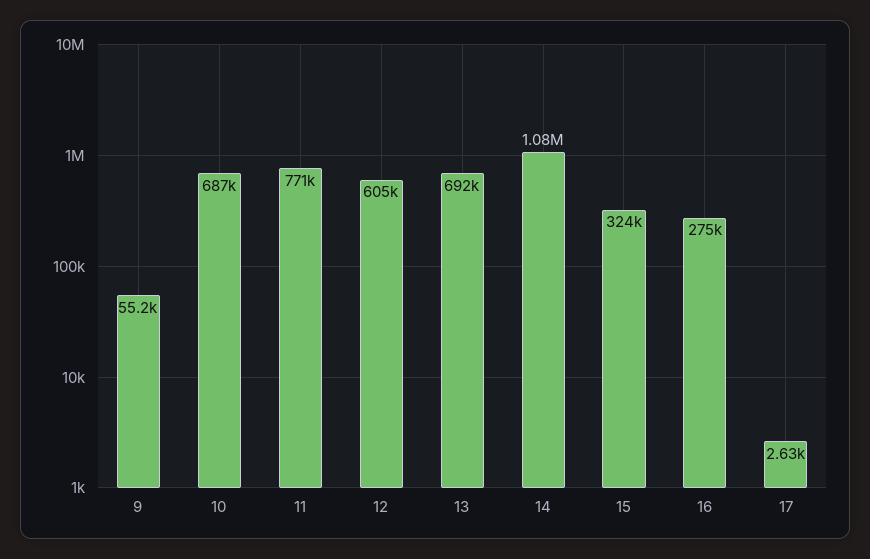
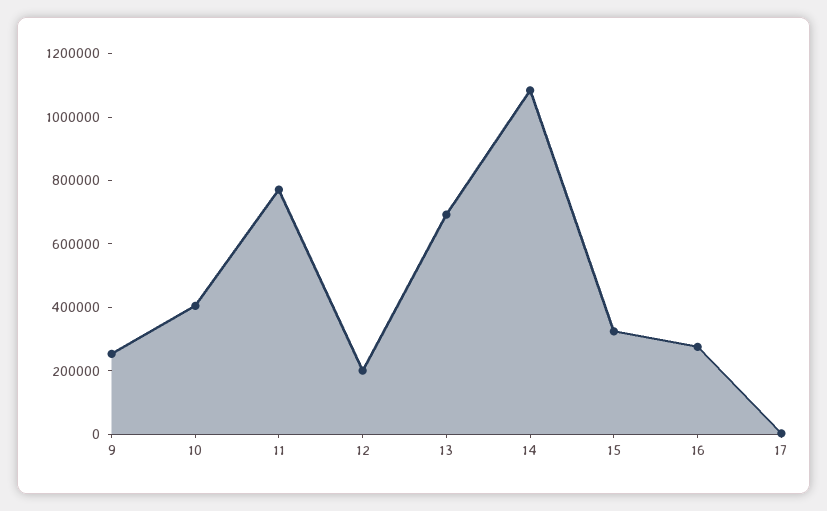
9: 55200 -> 250000
10: 687000 -> 400000
12: 605000 -> 200000

